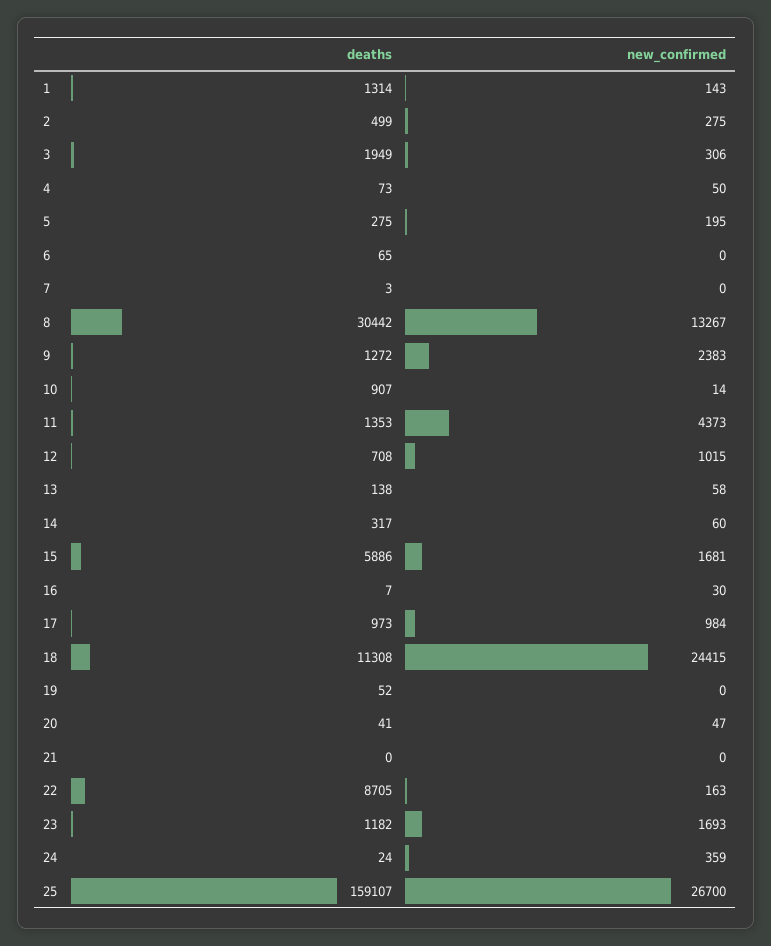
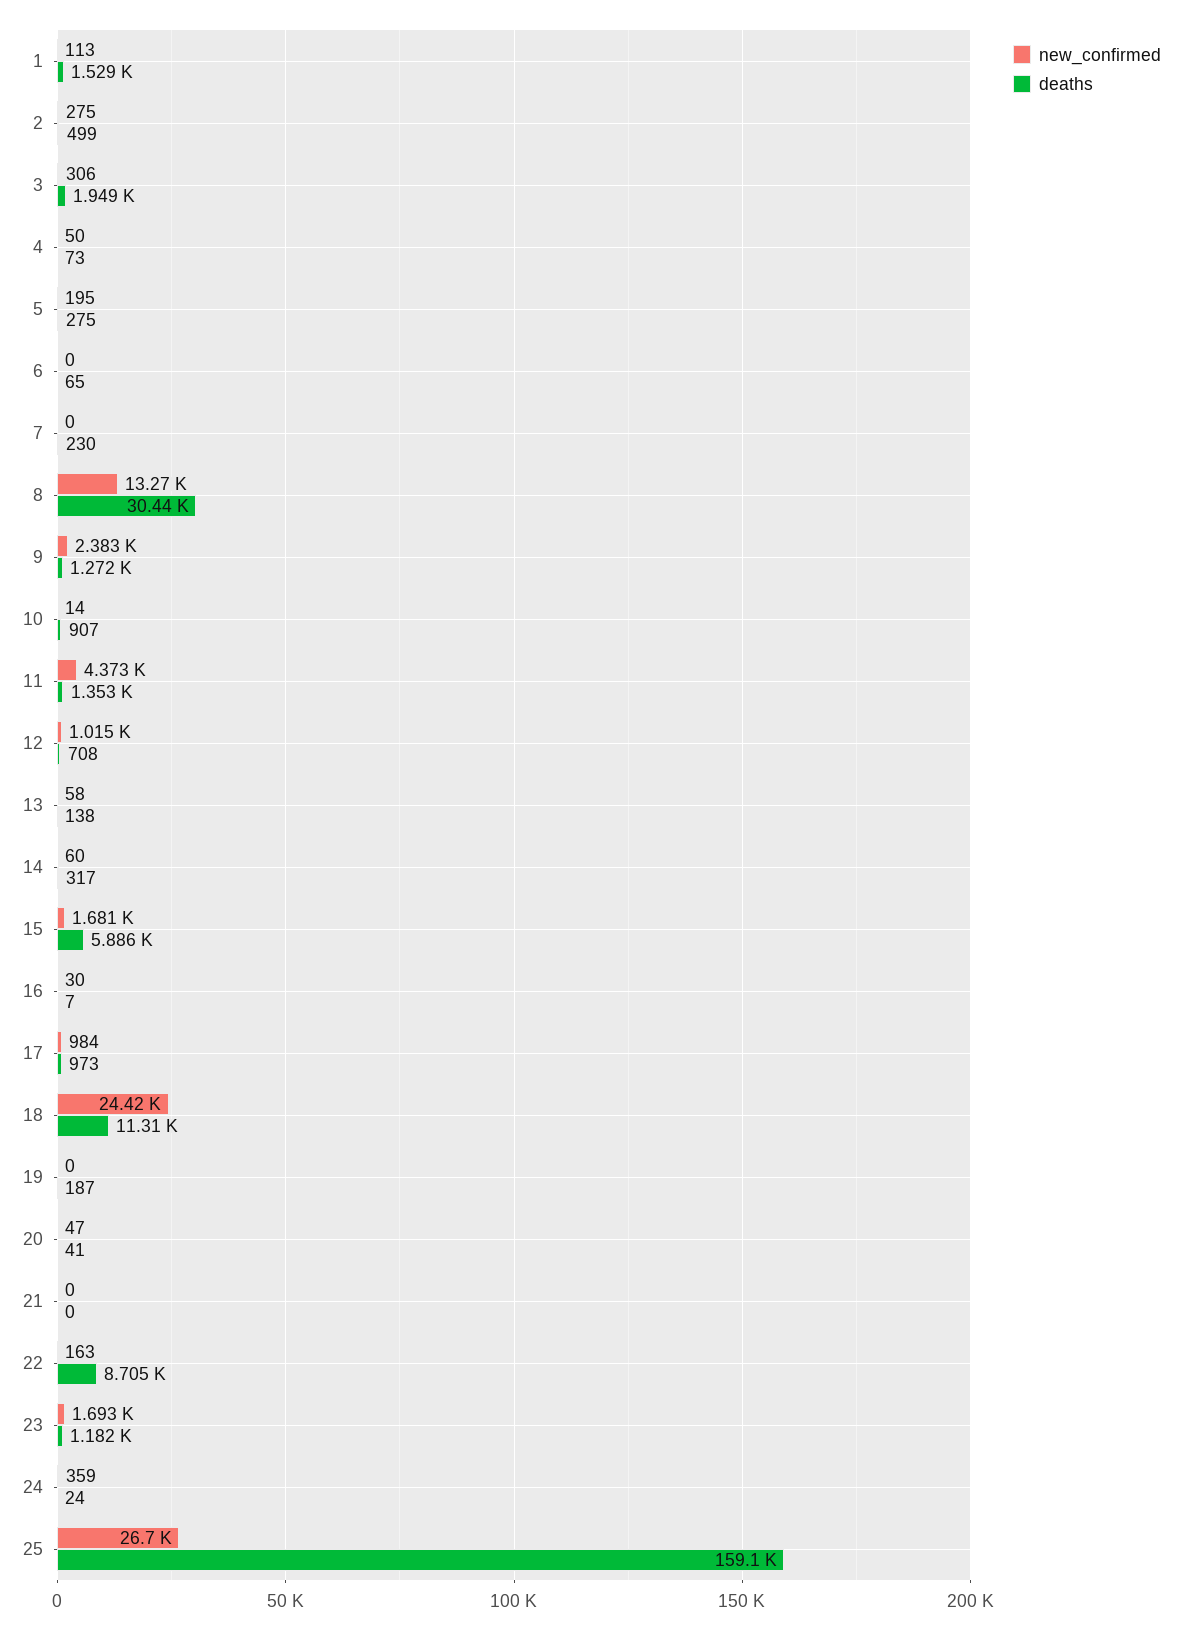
deaths, 1: 1314 -> 1529
new_confirmed, 1: 143 -> 113
deaths, 7: 3 -> 230
deaths, 19: 52 -> 187

